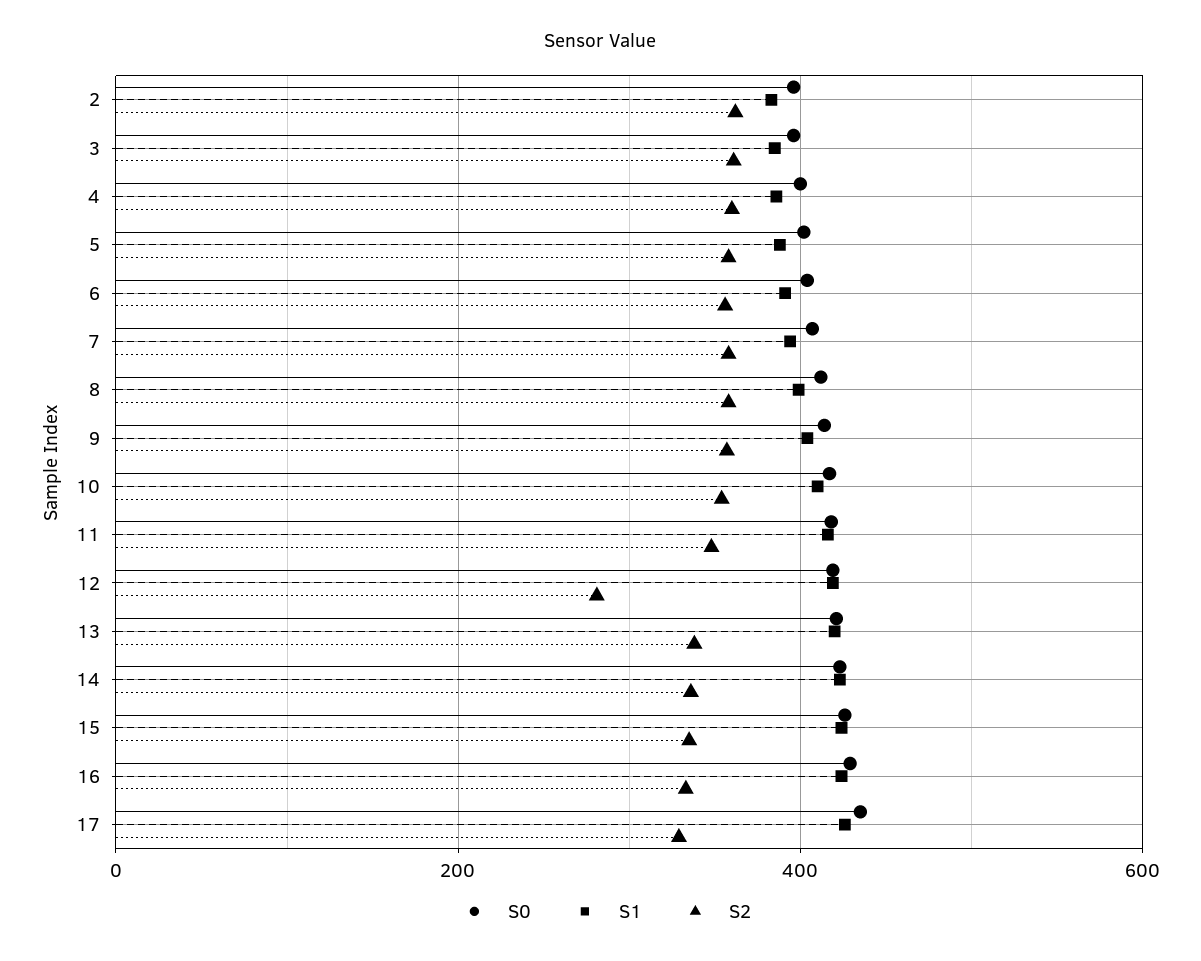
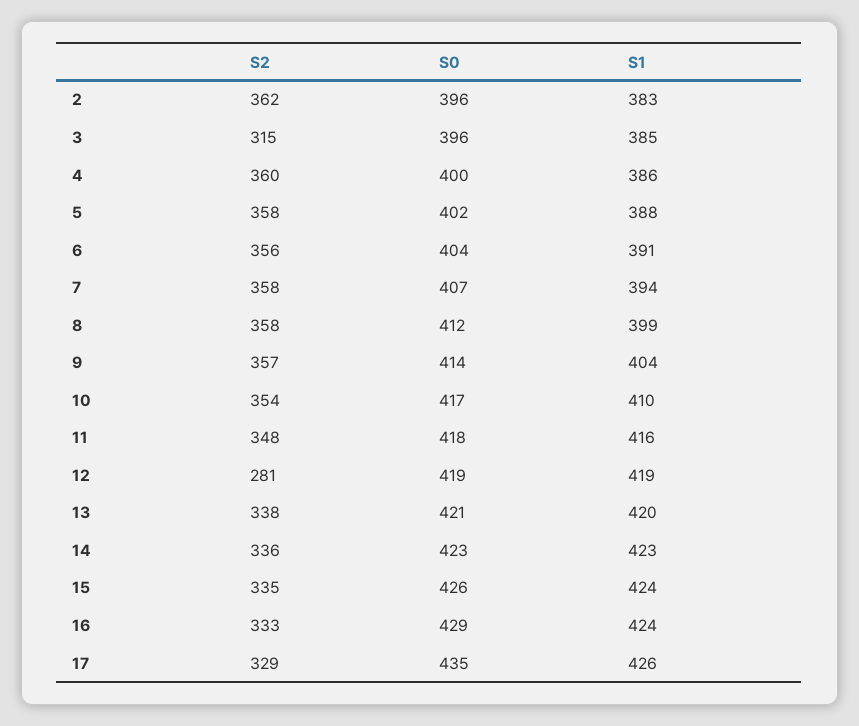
S2, 3: 360 -> 315

